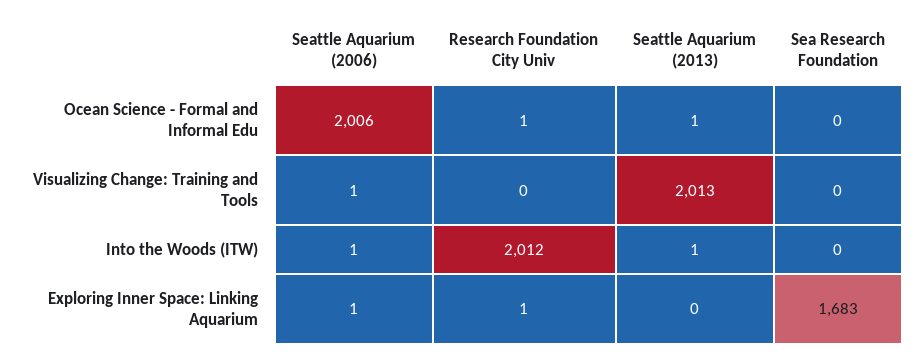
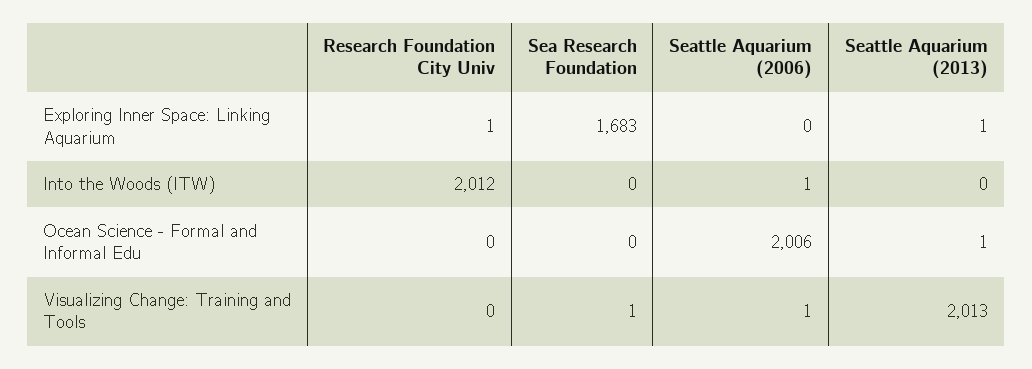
Research Foundation City Univ, Ocean Science - Formal and Informal Edu: 1 -> 0
Sea Research Foundation, Visualizing Change: Training and Tools: 0 -> 1
Seattle Aquarium (2013), Into the Woods (ITW): 1 -> 0
Seattle Aquarium (2006), Exploring Inner Space: Linking Aquarium: 1 -> 0
Seattle Aquarium (2013), Exploring Inner Space: Linking Aquarium: 0 -> 1

